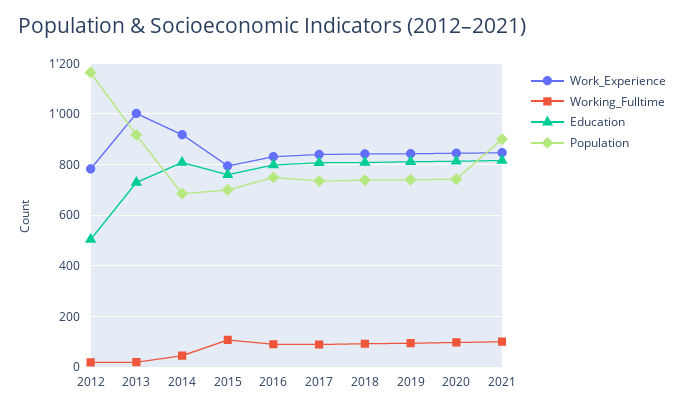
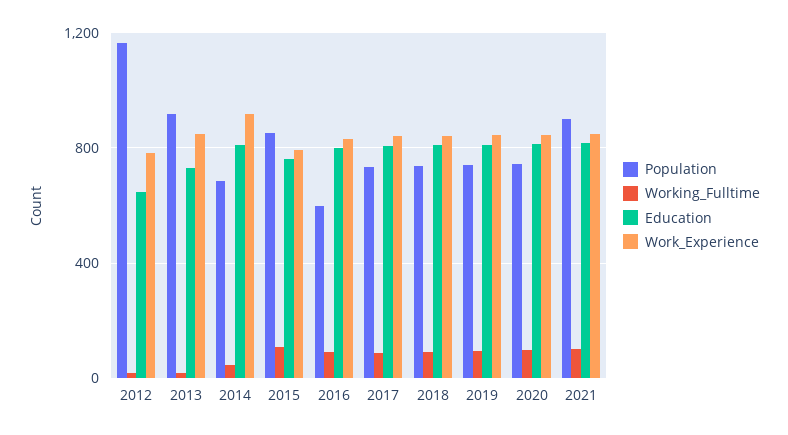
Education, 2012: 500 -> 650
Work_Experience, 2013: 1000 -> 850
Population, 2015: 700 -> 850
Population, 2016: 750 -> 600

